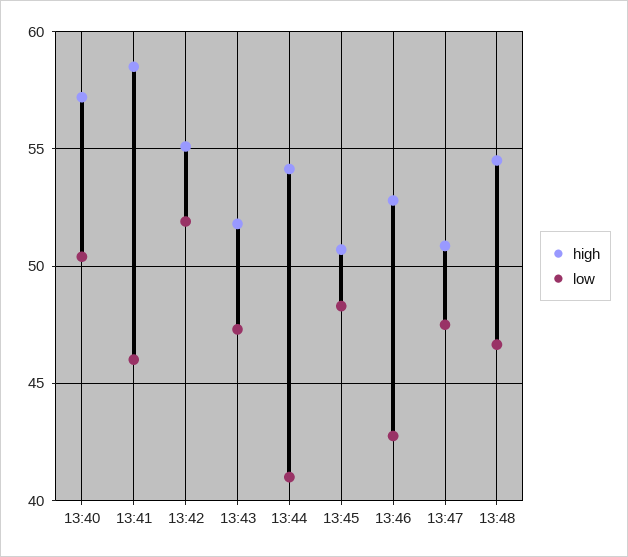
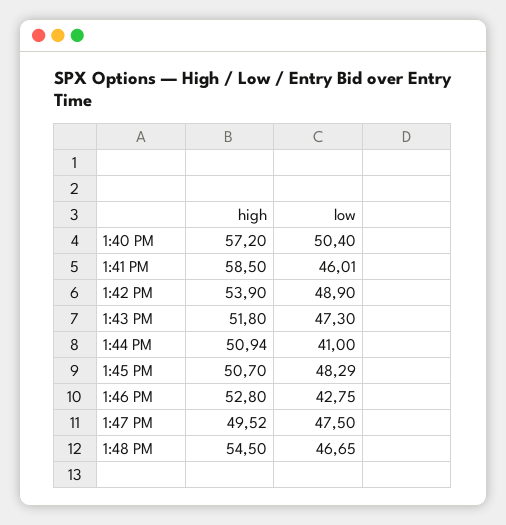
high, 13:42: 55 -> 53.9
low, 13:42: 52 -> 48.9
high, 13:44: 54 -> 50.94
high, 13:47: 51 -> 49.52

